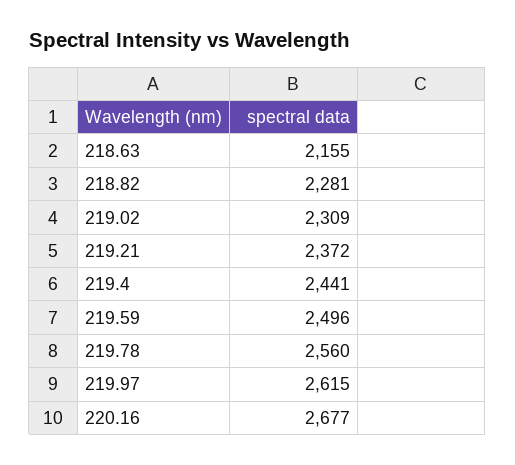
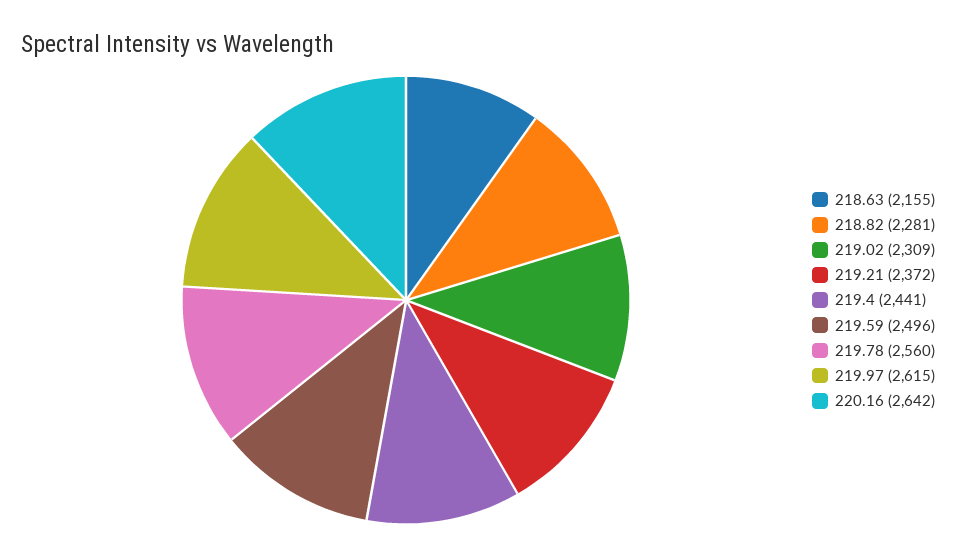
220.16: 2677 -> 2642

